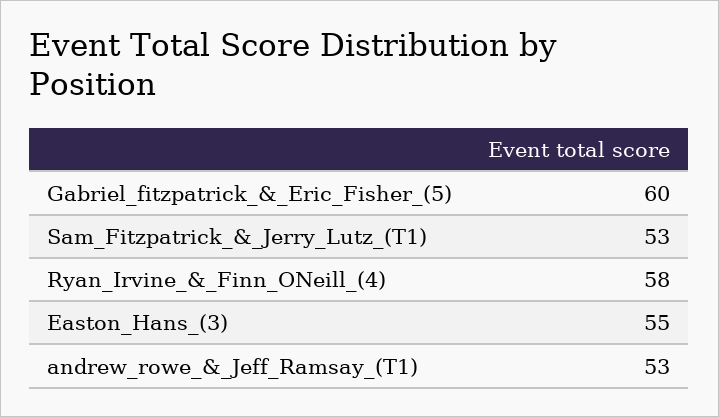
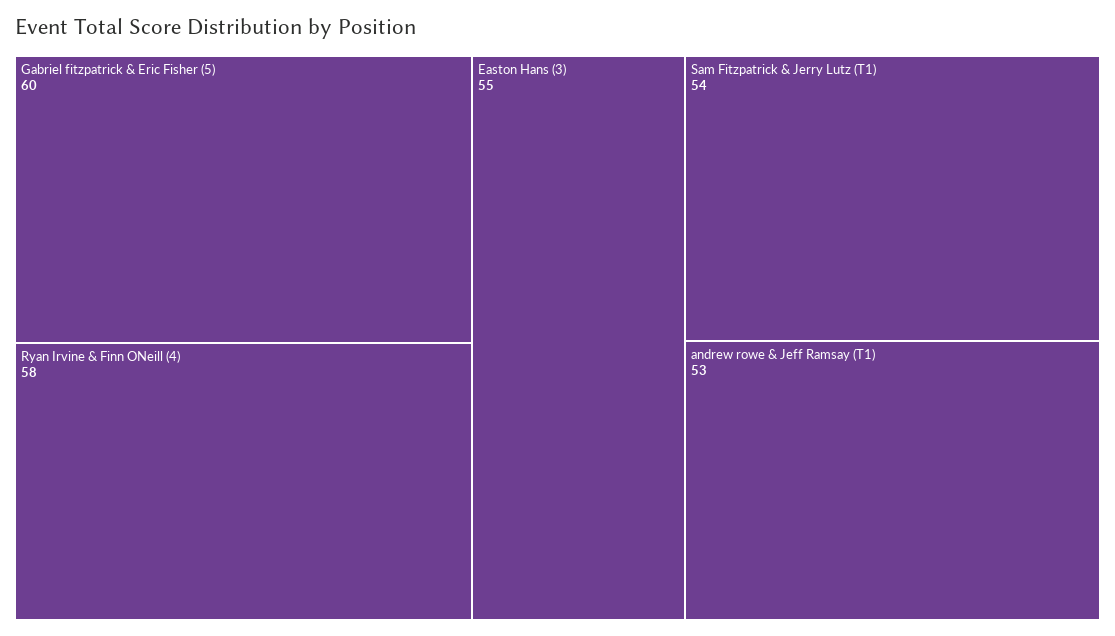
Sam_Fitzpatrick_&_Jerry_Lutz_(T1): 53 -> 54

